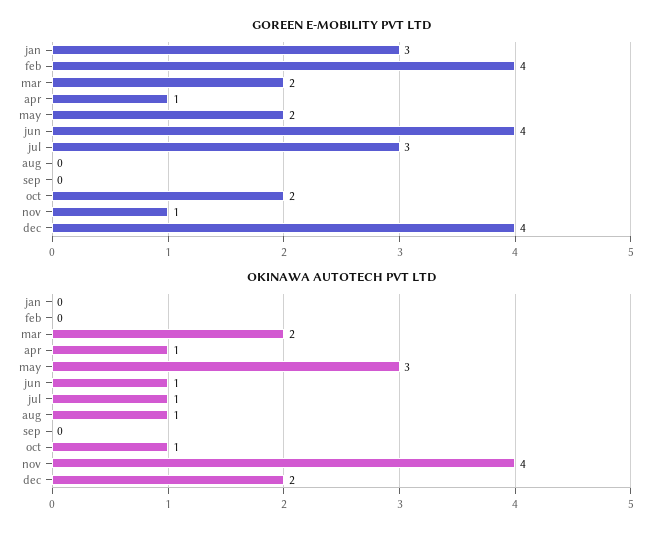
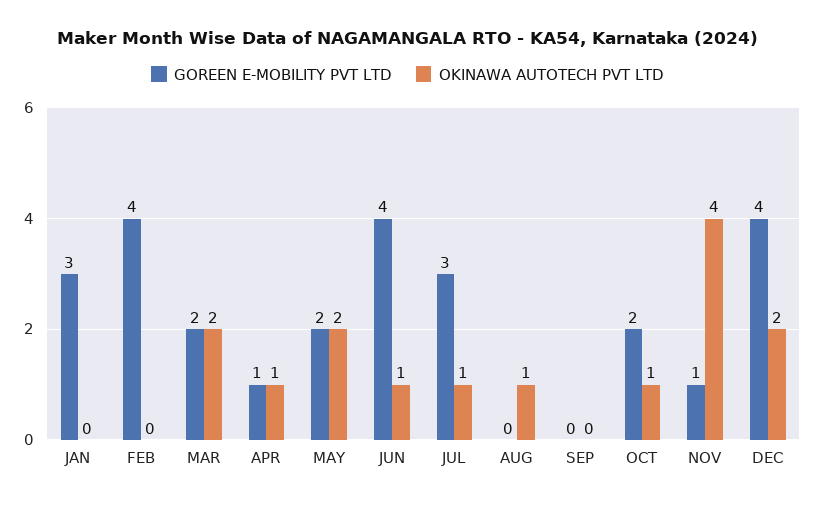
OKINAWA AUTOTECH PVT LTD, may: 3 -> 2

